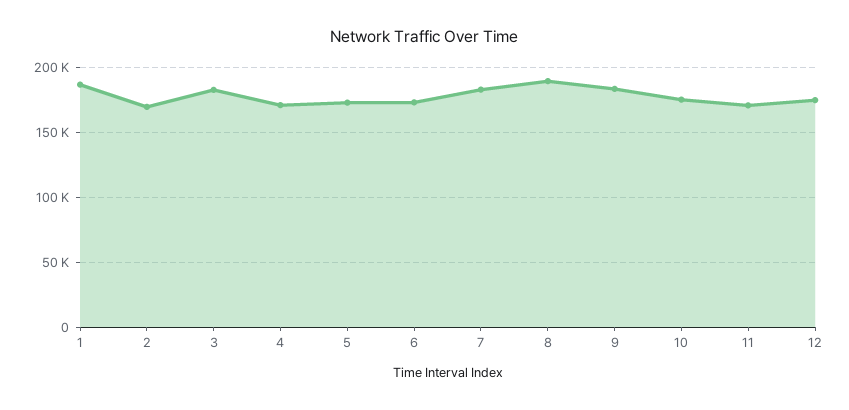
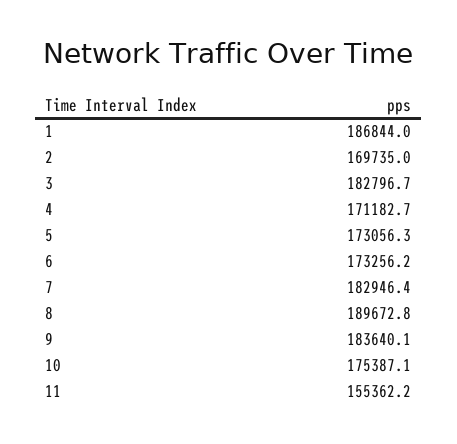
11: 170000 -> 155362.2
12: 175000 -> none

